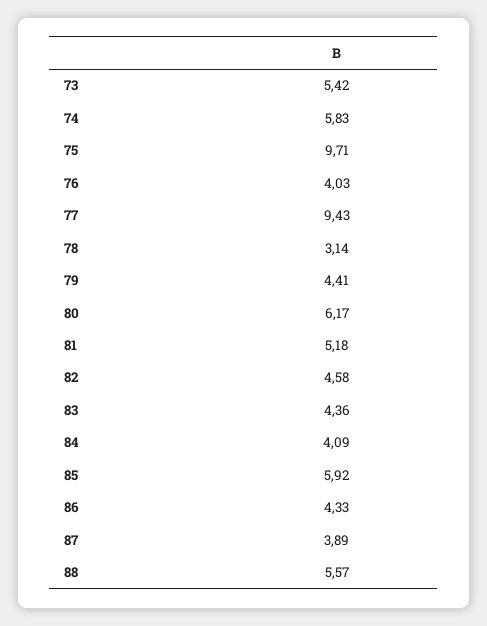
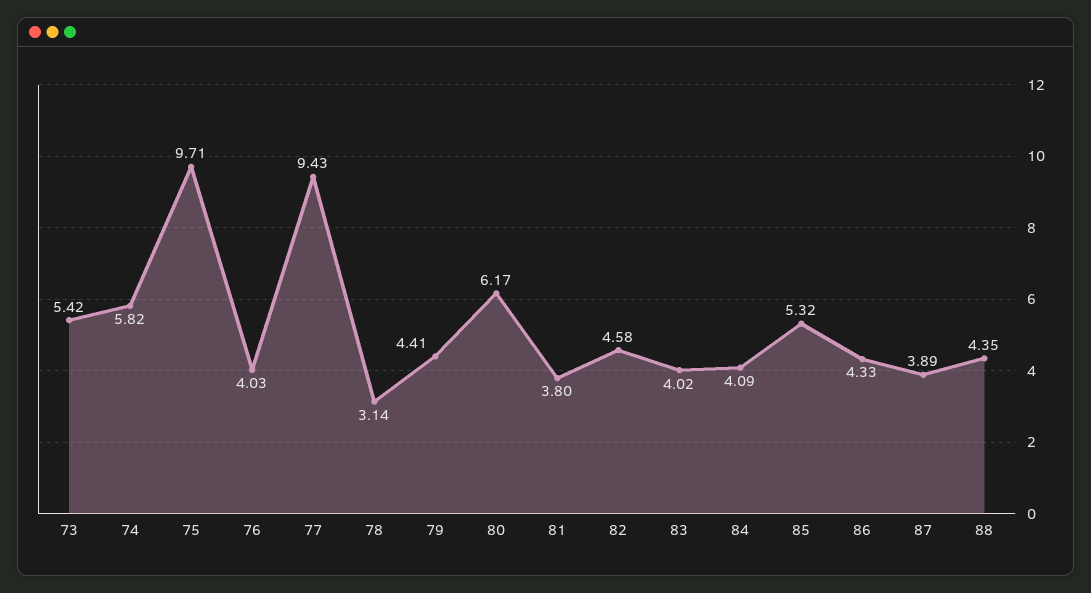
74: 5.83 -> 5.82
81: 5.18 -> 3.8
83: 4.36 -> 4.02
85: 5.92 -> 5.32
88: 5.57 -> 4.35

